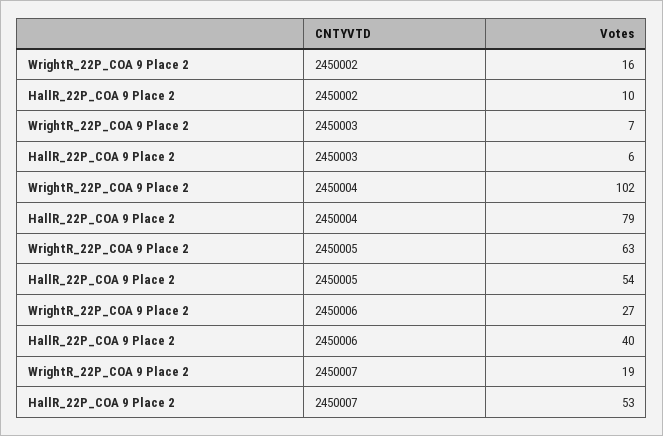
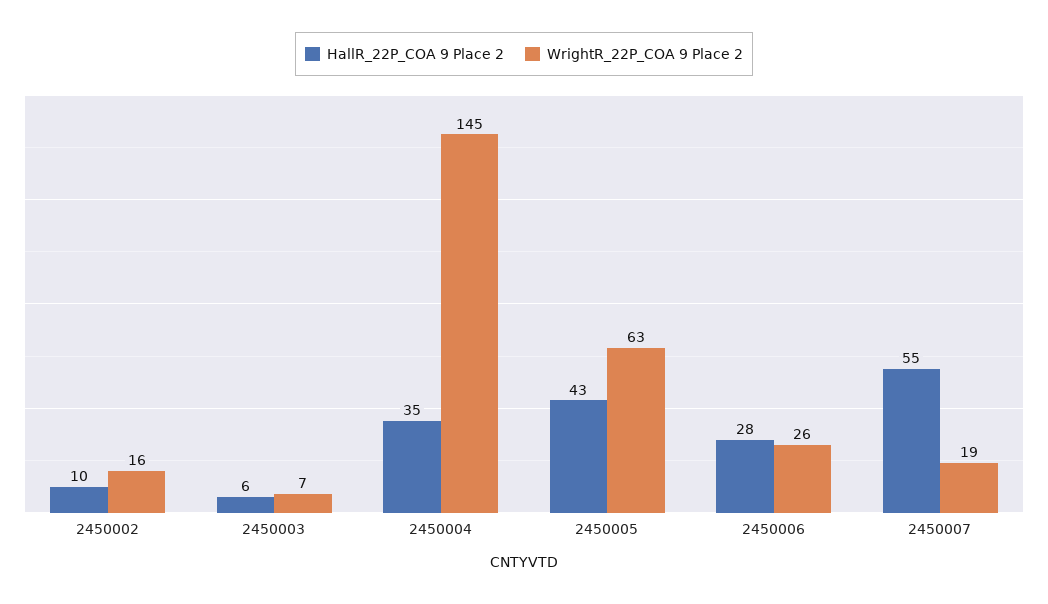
WrightR_22P_COA 9 Place 2, 2450004: 102 -> 145
HallR_22P_COA 9 Place 2, 2450004: 79 -> 35
HallR_22P_COA 9 Place 2, 2450005: 54 -> 43
WrightR_22P_COA 9 Place 2, 2450006: 27 -> 26
HallR_22P_COA 9 Place 2, 2450006: 40 -> 28
HallR_22P_COA 9 Place 2, 2450007: 53 -> 55

